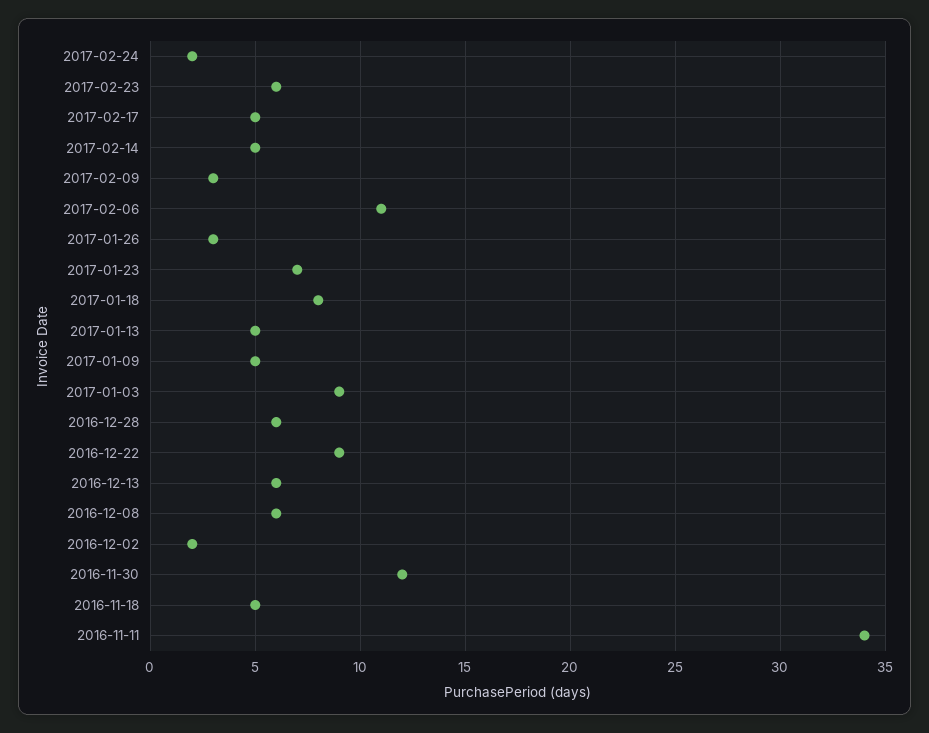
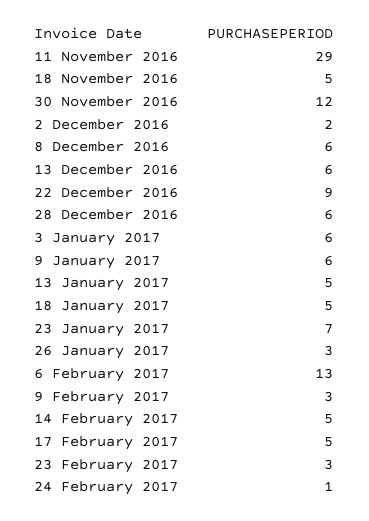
2017-02-24: 2 -> 1
2017-02-23: 6 -> 3
2017-02-06: 11 -> 13
2017-01-18: 8 -> 5
2017-01-09: 5 -> 6
2017-01-03: 9 -> 6
2016-11-11: 34 -> 29

